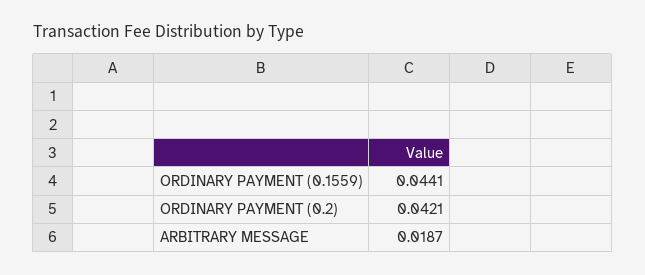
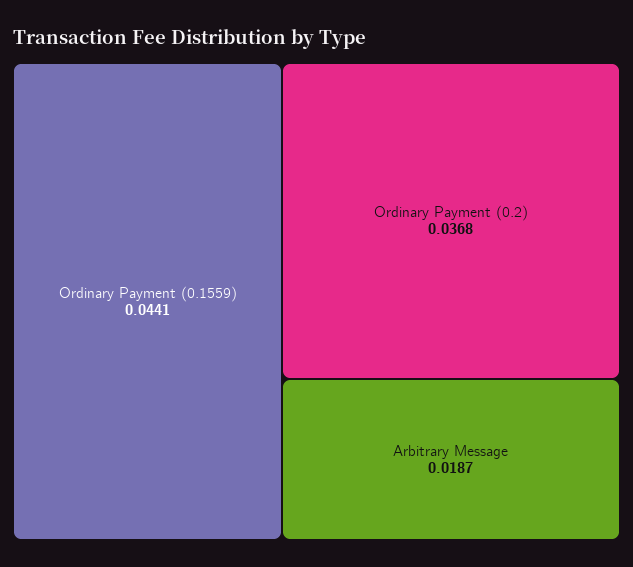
ORDINARY PAYMENT (0.2): 0.0421 -> 0.0368

